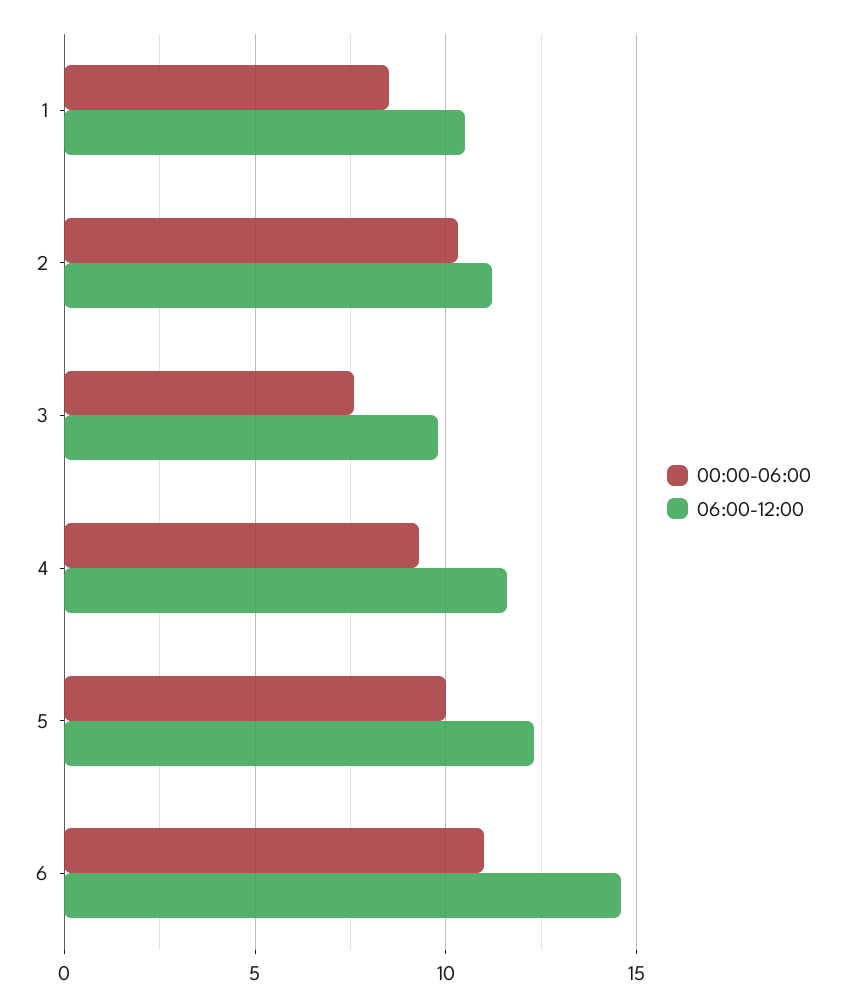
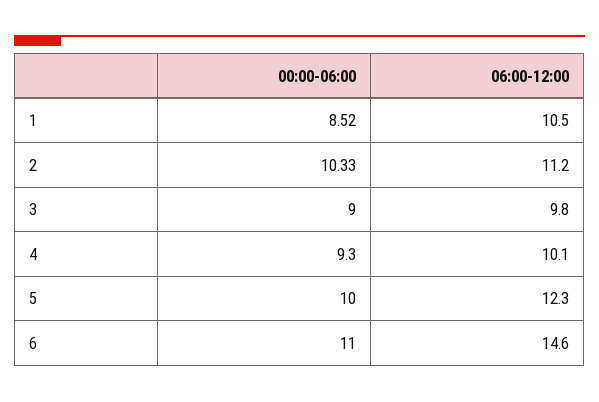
00:00-06:00, 3: 7.5 -> 9
06:00-12:00, 4: 11.5 -> 10.1

